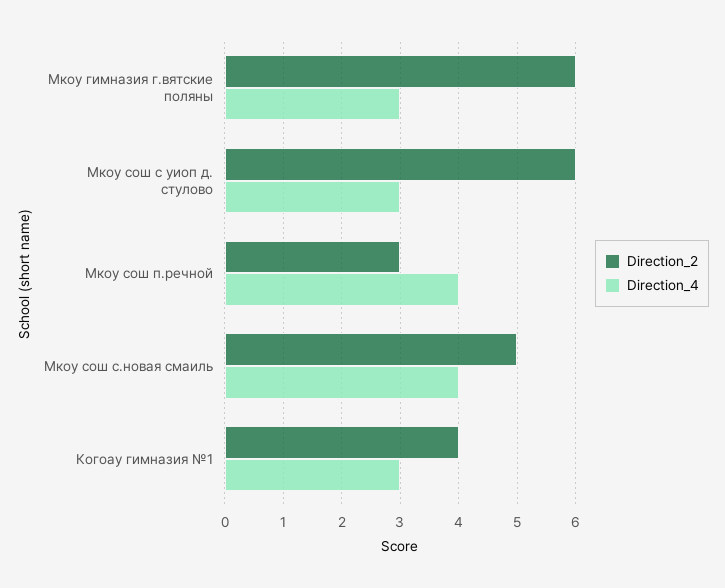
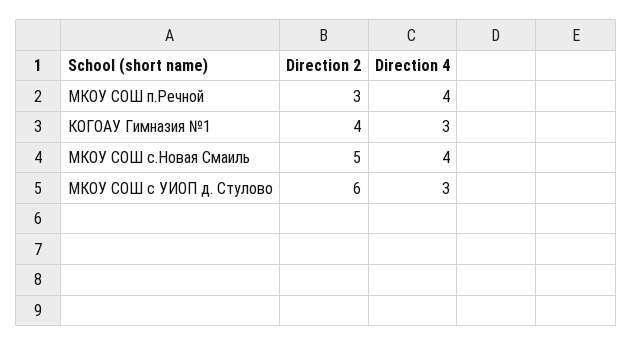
Direction_2, Мкоу гимназия г.вятские поляны: 6 -> none
Direction_4, Мкоу гимназия г.вятские поляны: 3 -> none

